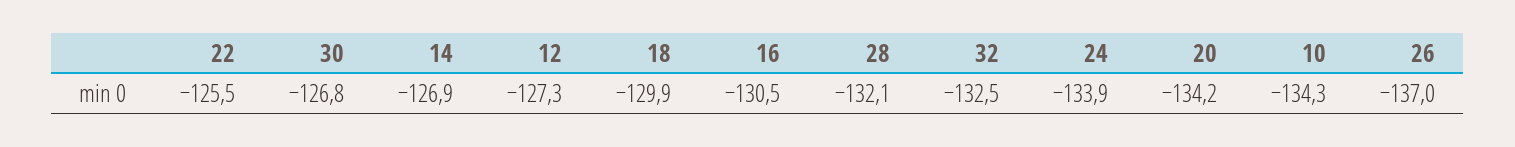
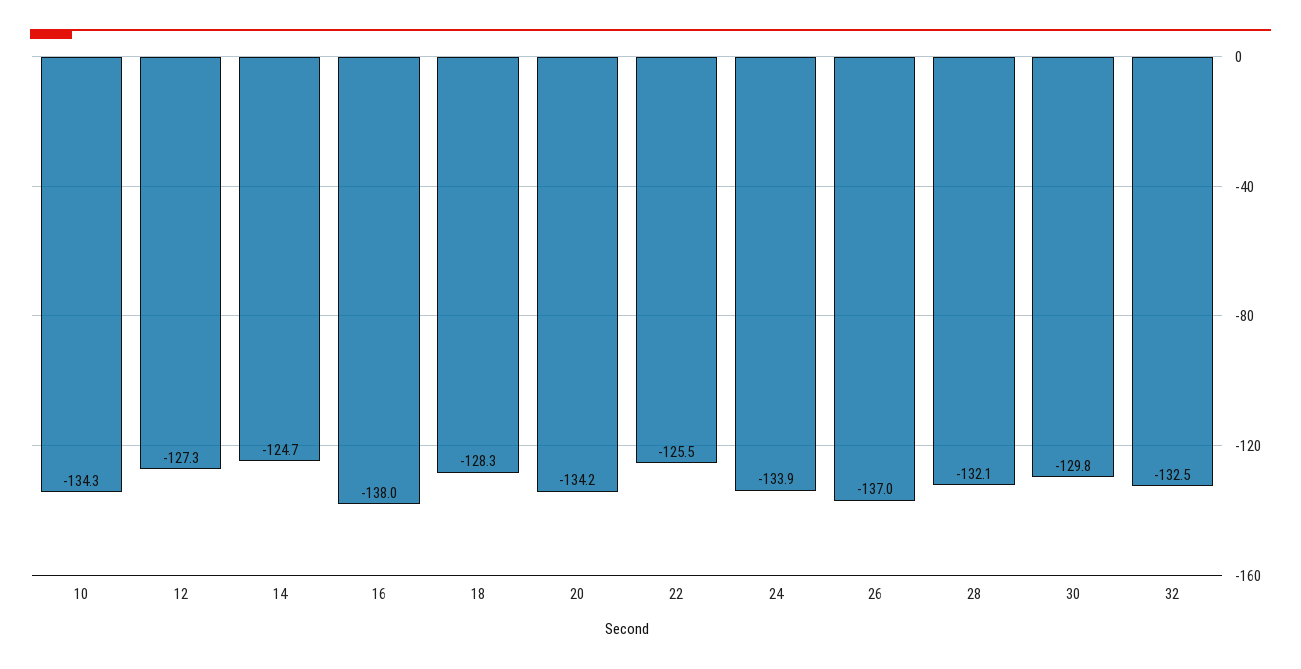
30: -126.8 -> -129.8
14: -126.9 -> -124.7
18: -129.9 -> -128.3
16: -130.5 -> -138

